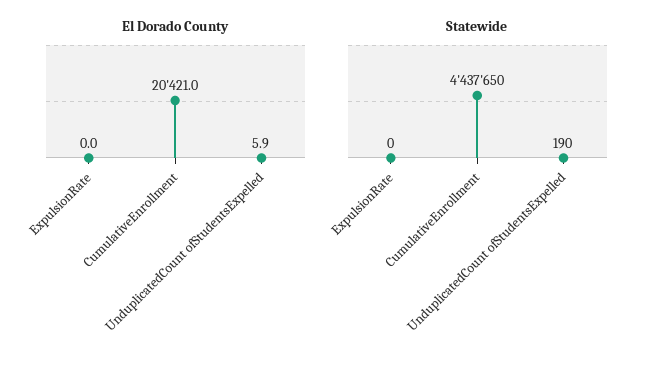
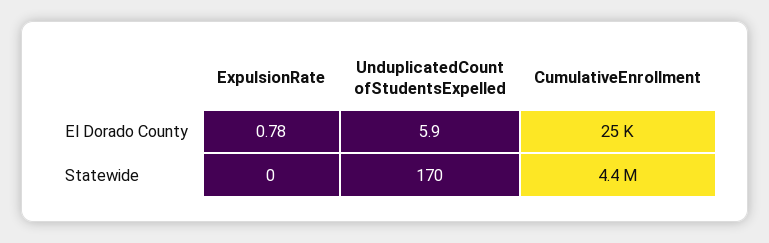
El Dorado County, ExpulsionRate: 0 -> 0.78
El Dorado County, CumulativeEnrollment: 20421 -> 25000
Statewide, UnduplicatedCount ofStudentsExpelled: 190 -> 170

